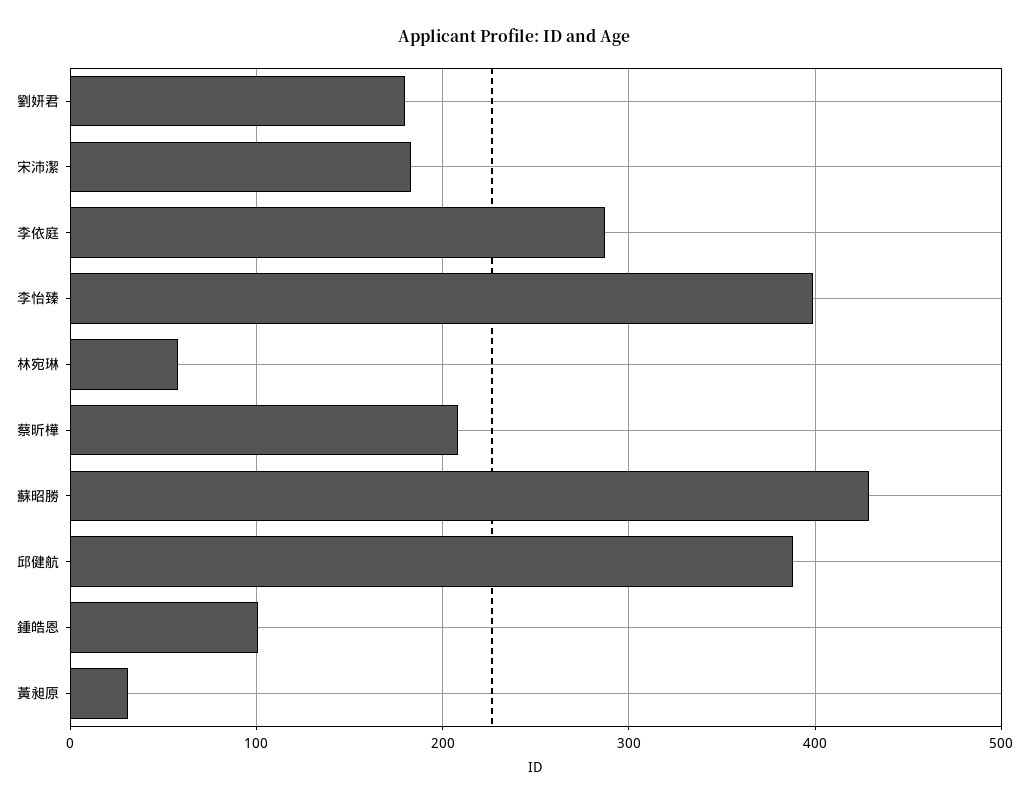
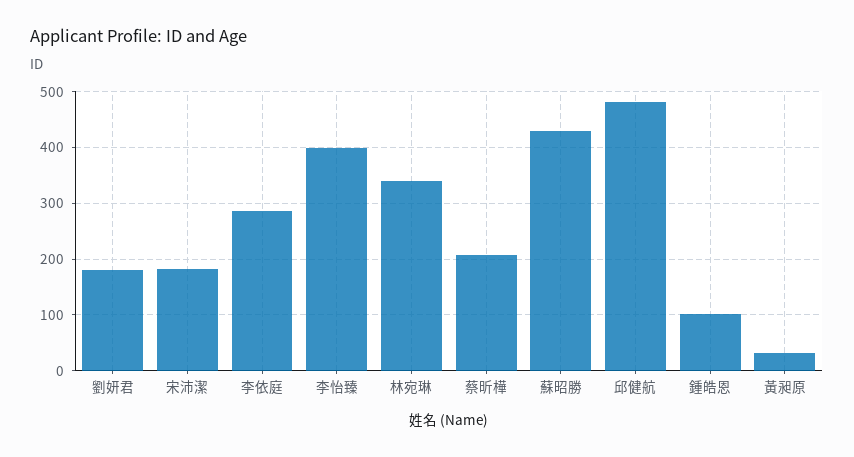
林宛琳: 60 -> 340
邱健航: 390 -> 480

